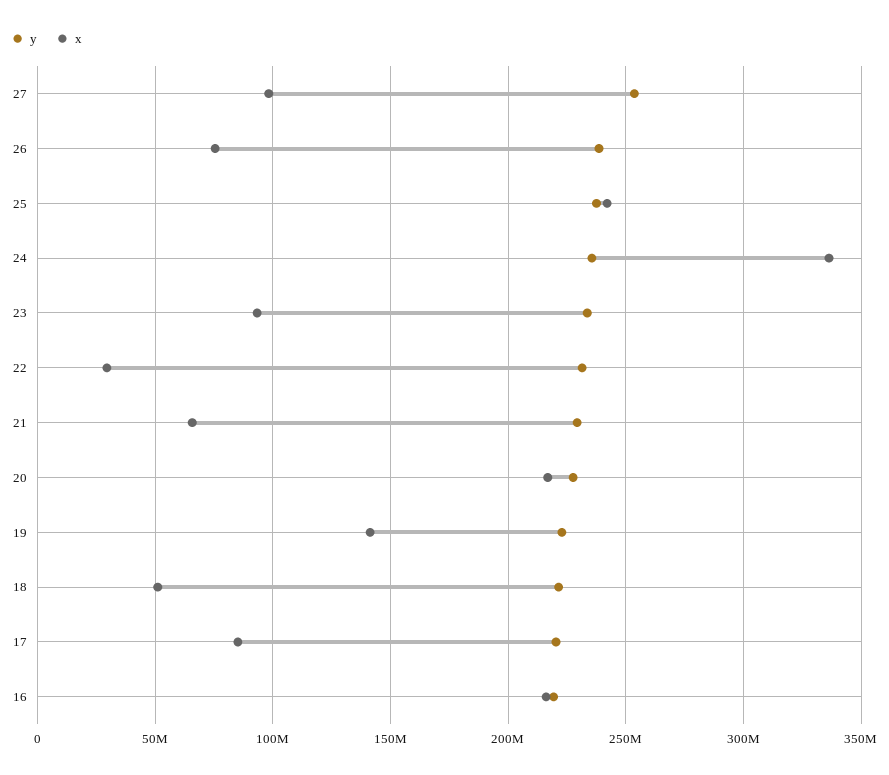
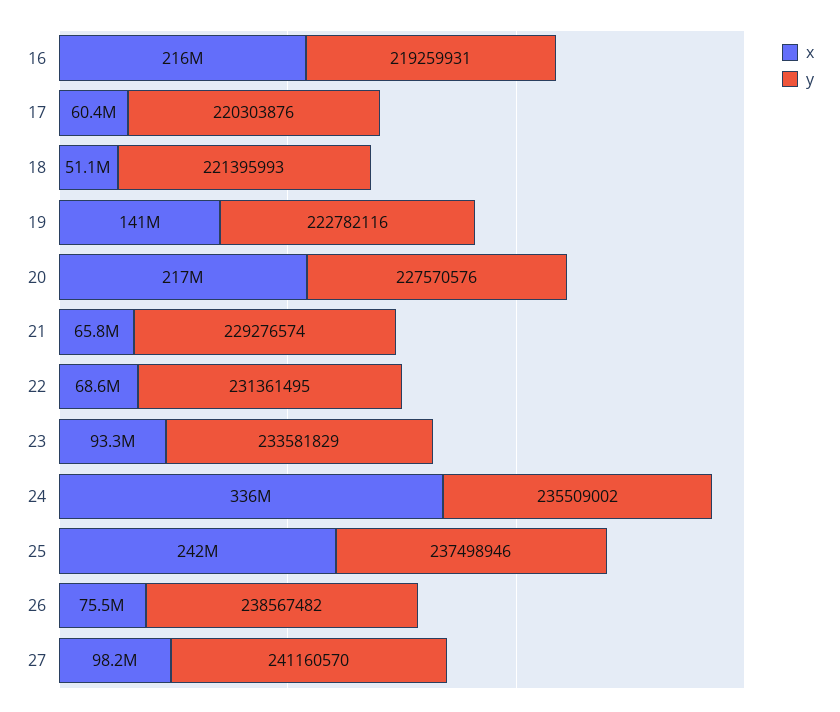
y, 27: 255000000 -> 241160570
x, 22: 30000000 -> 68600000
x, 17: 85000000 -> 60400000

